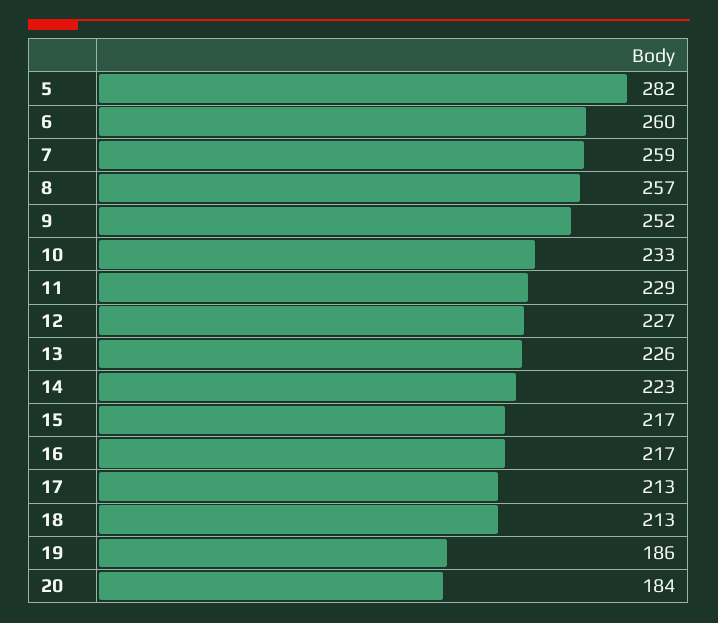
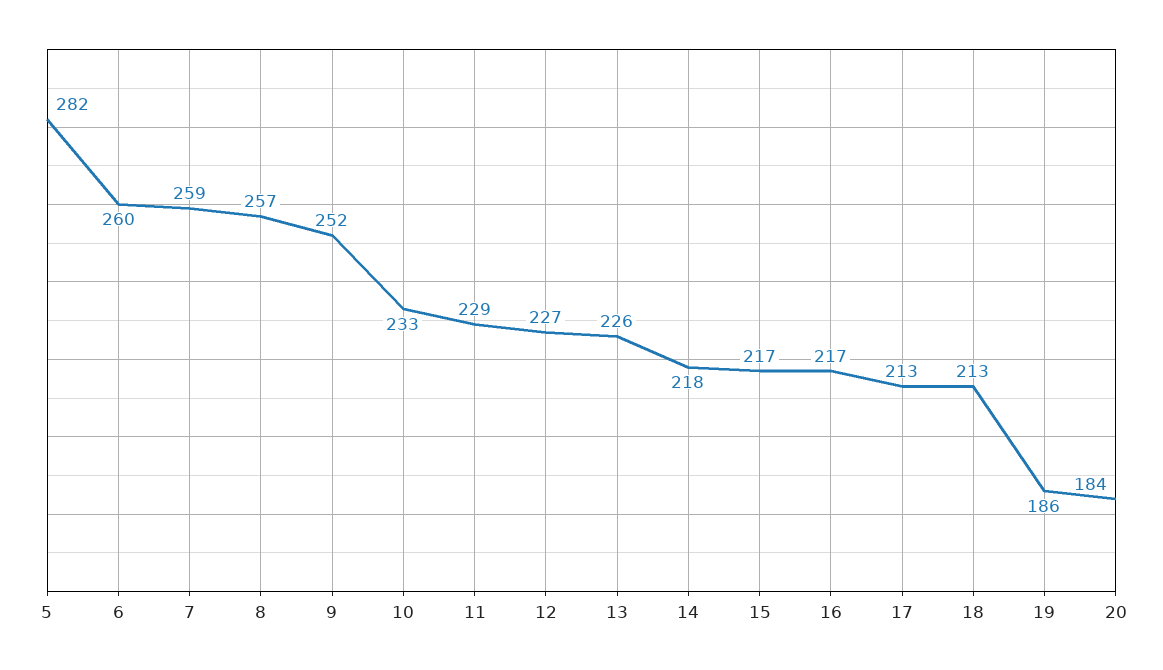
14: 223 -> 218

